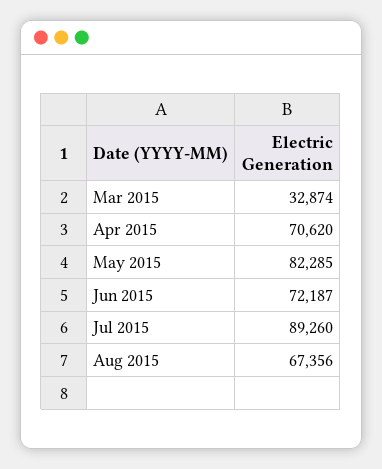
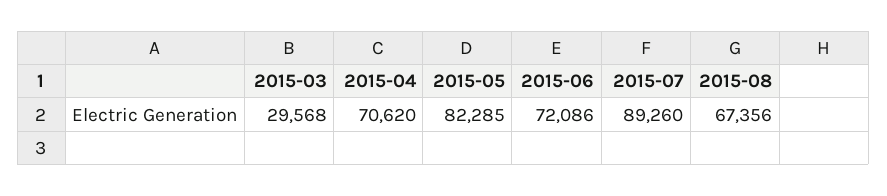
Mar 2015: 32874 -> 29568
Jun 2015: 72187 -> 72086

